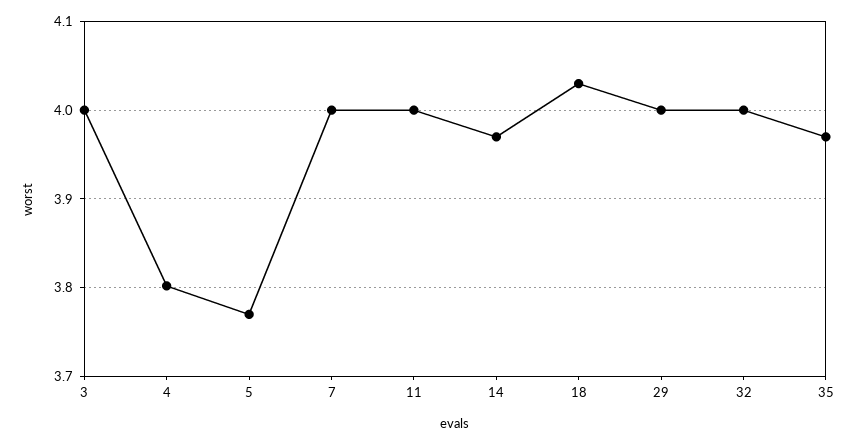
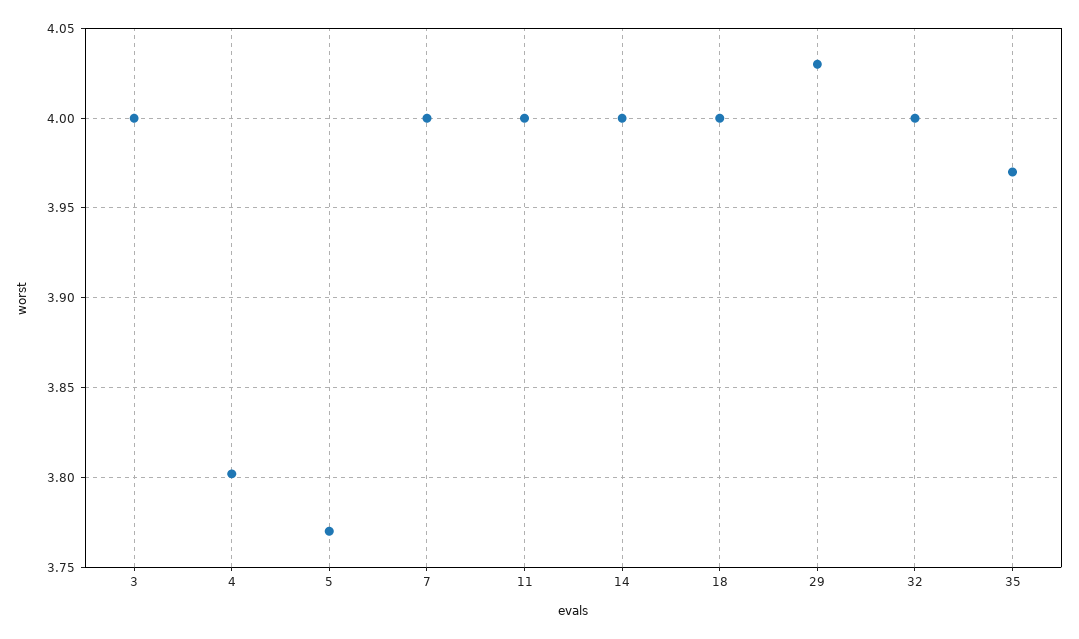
14: 3.97 -> 4
18: 4.03 -> 4
29: 4 -> 4.03

